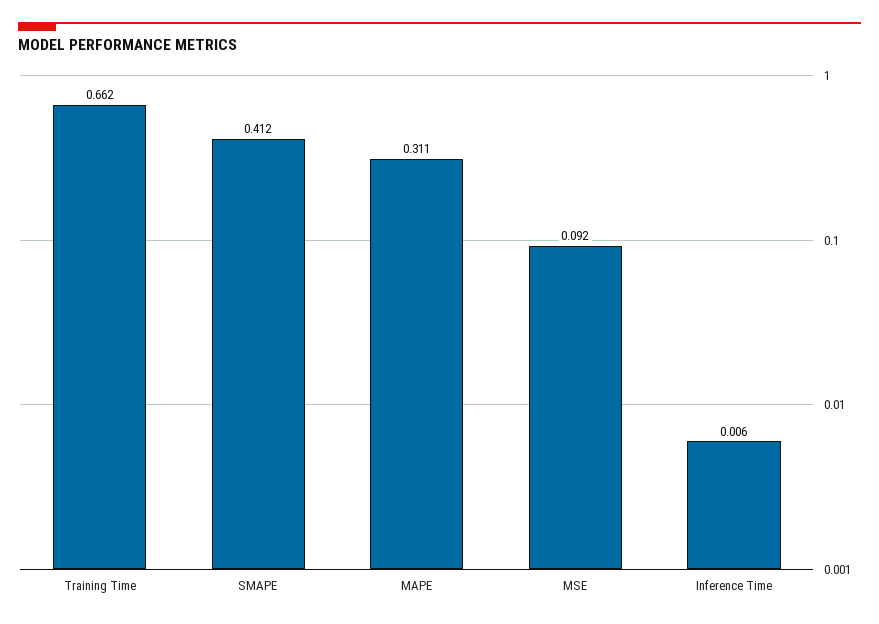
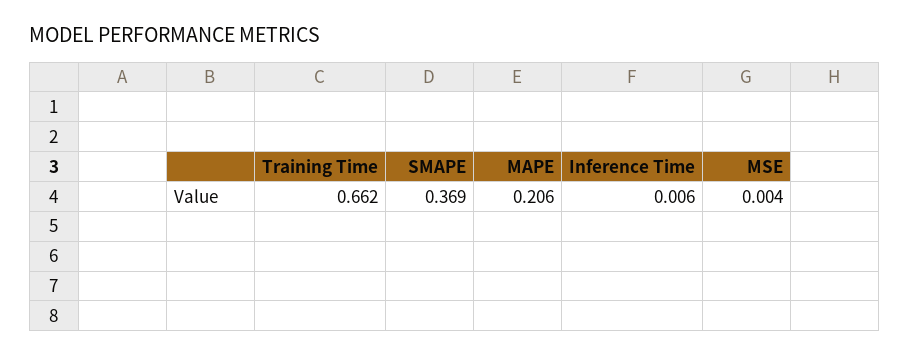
SMAPE: 0.412 -> 0.369
MAPE: 0.311 -> 0.206
MSE: 0.092 -> 0.004

